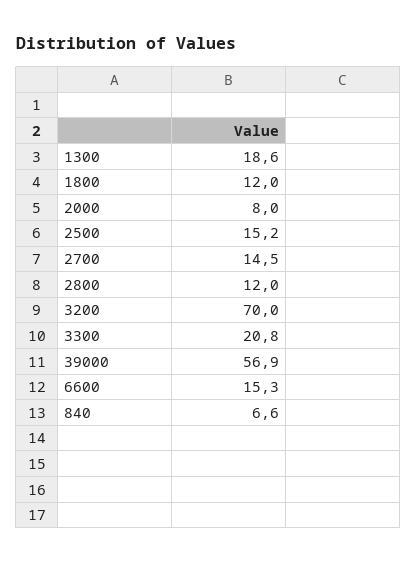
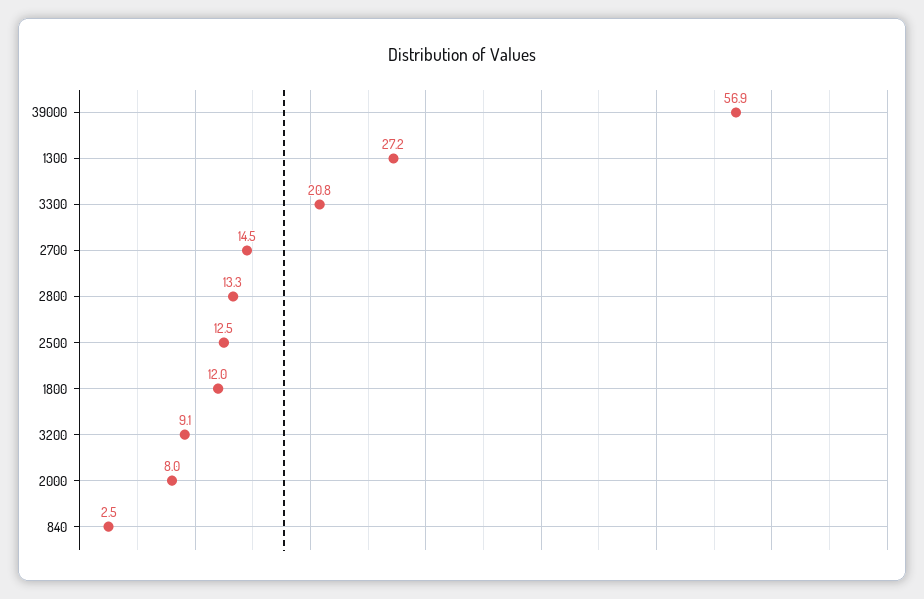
1300: 18.6 -> 27.2
2500: 15.2 -> 12.5
2800: 12 -> 13.3
3200: 70 -> 9.1
6600: 15.3 -> none
840: 6.6 -> 2.5

